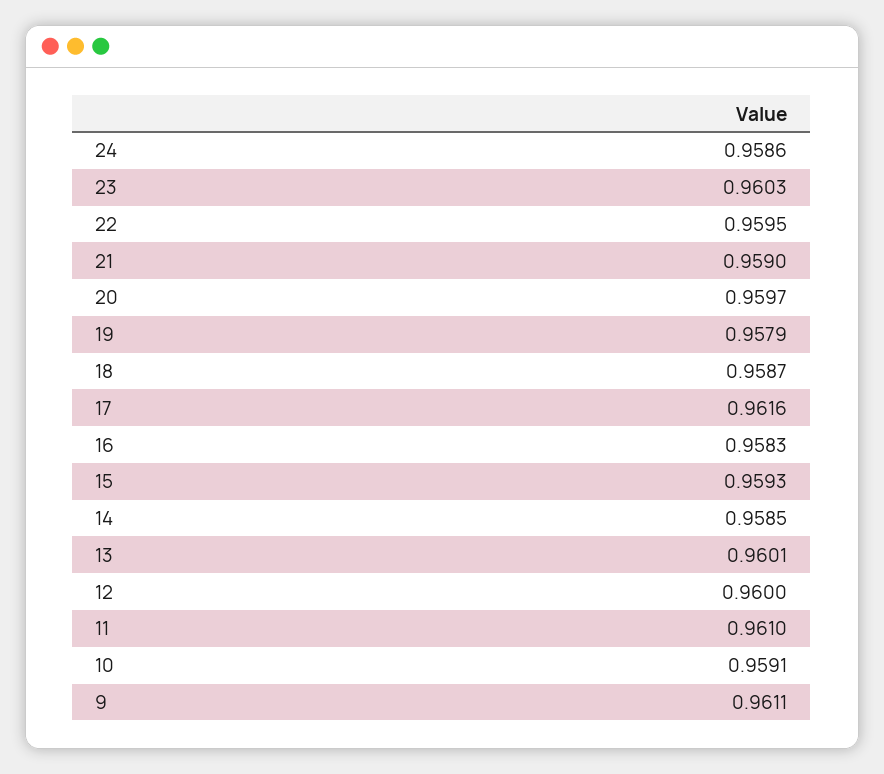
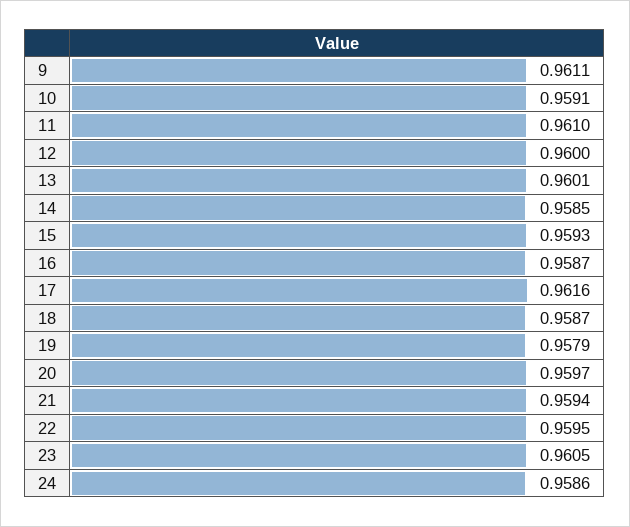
23: 0.9603 -> 0.9605
21: 0.959 -> 0.9594
16: 0.9583 -> 0.9587

